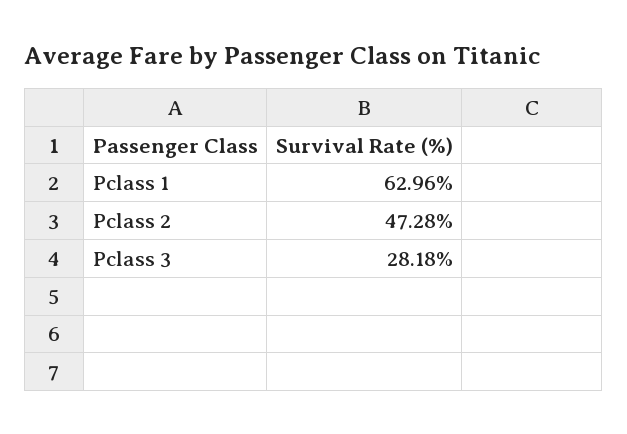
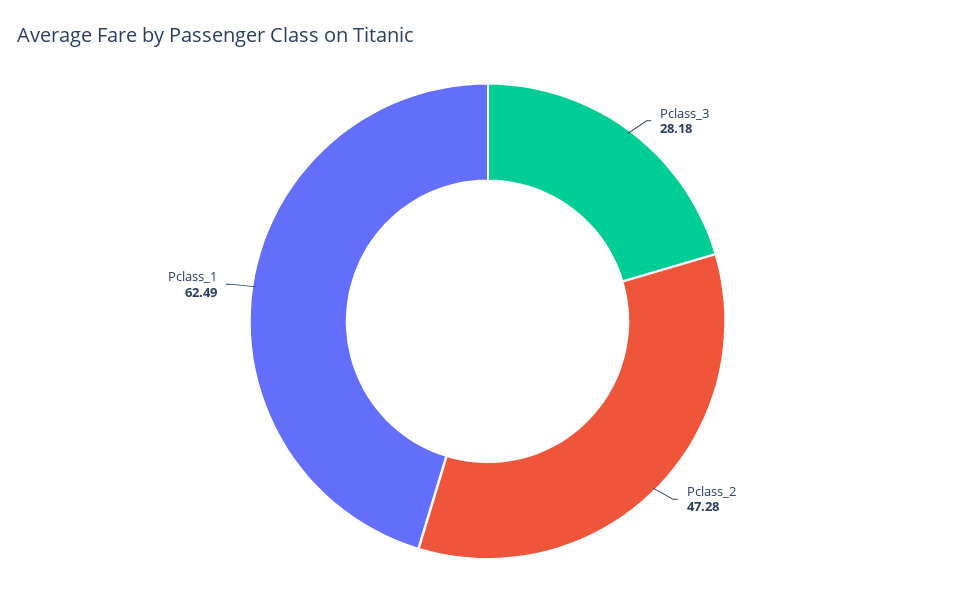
Pclass 1: 62.96 -> 62.49

